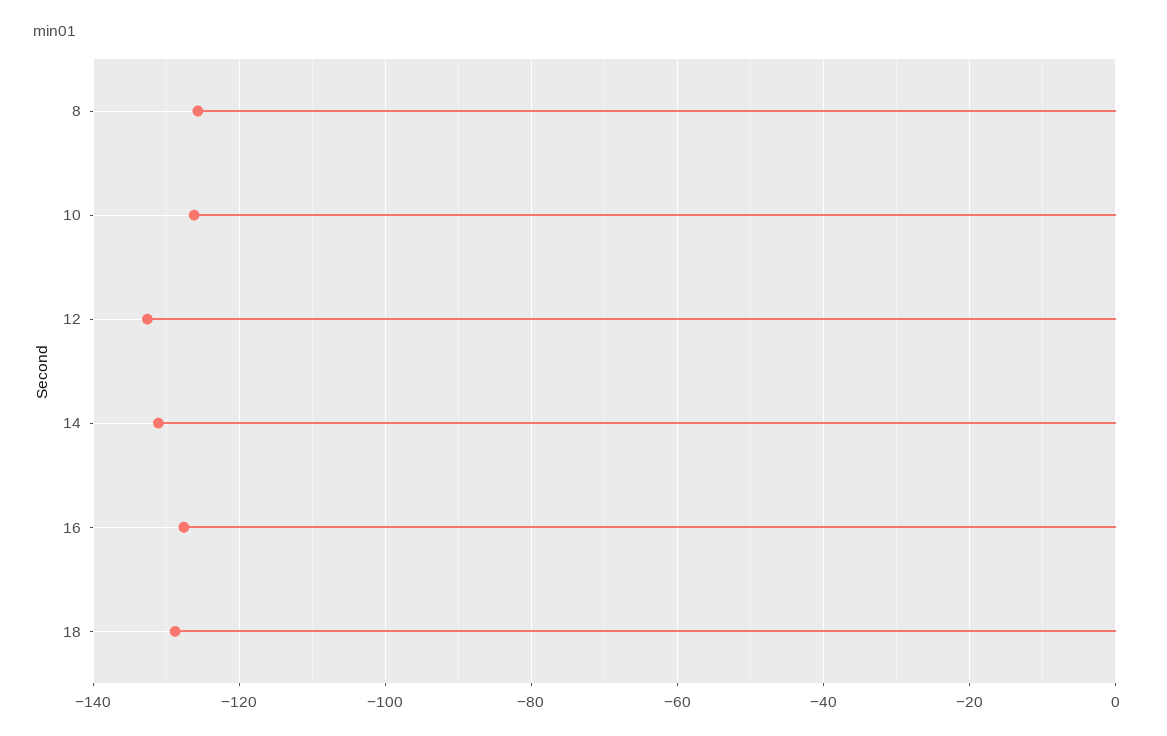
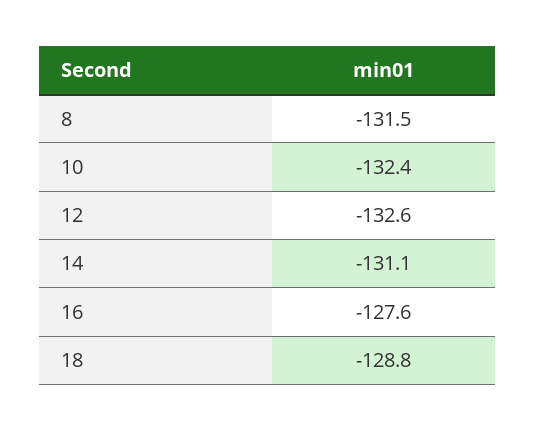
8: -126 -> -131.5
10: -126 -> -132.4

